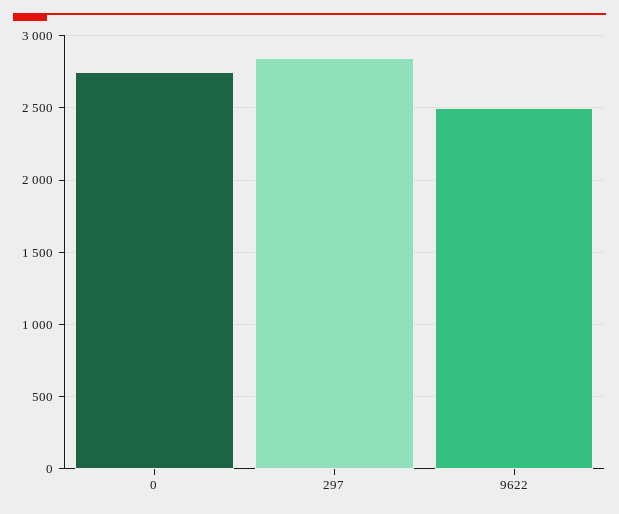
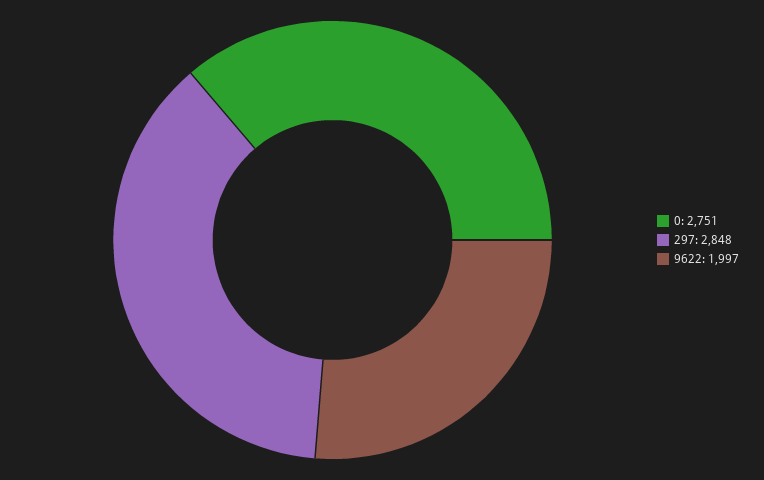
9622: 2500 -> 1997

